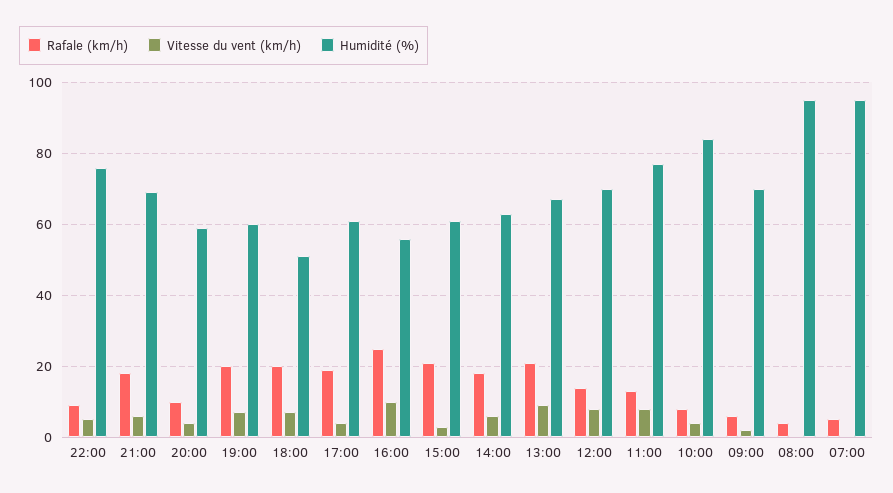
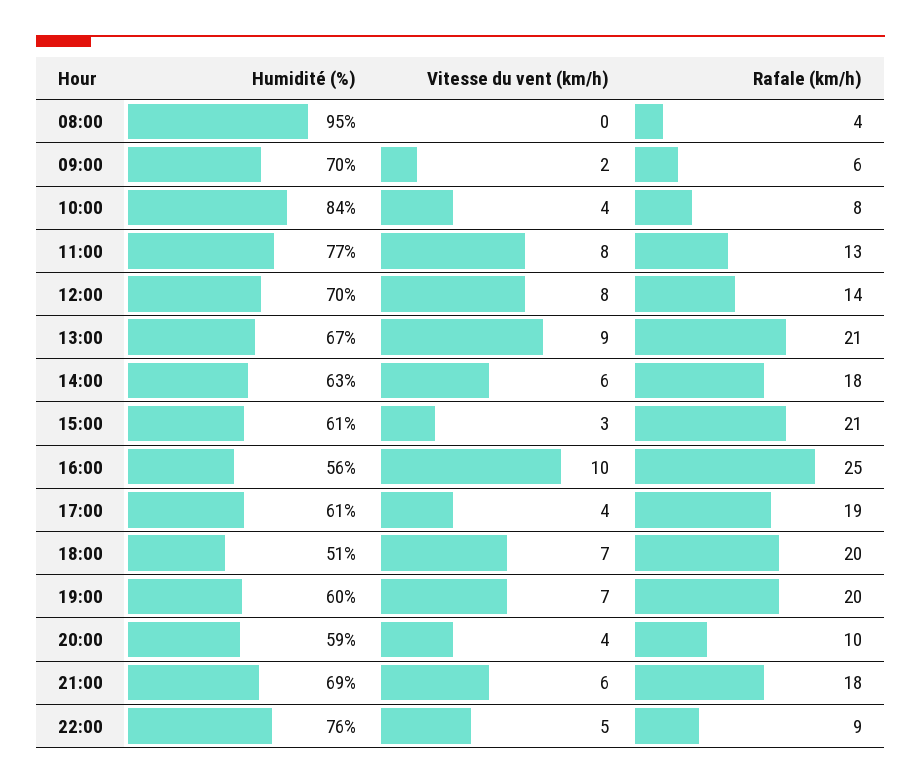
Rafale (km/h), 07:00: 5 -> none
Vitesse du vent (km/h), 07:00: 0 -> none
Humidité (%), 07:00: 95 -> none

